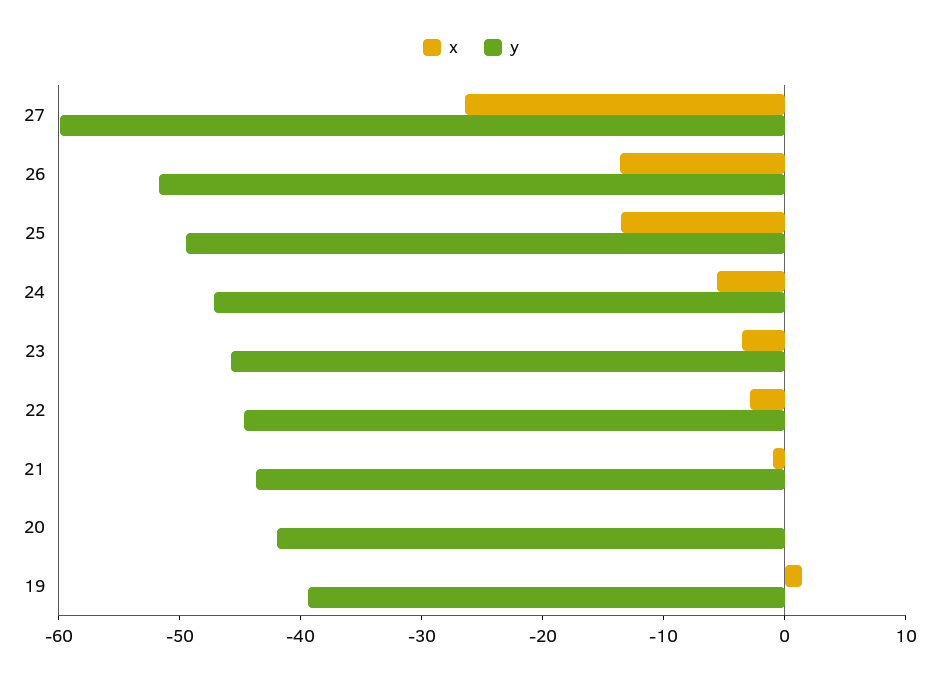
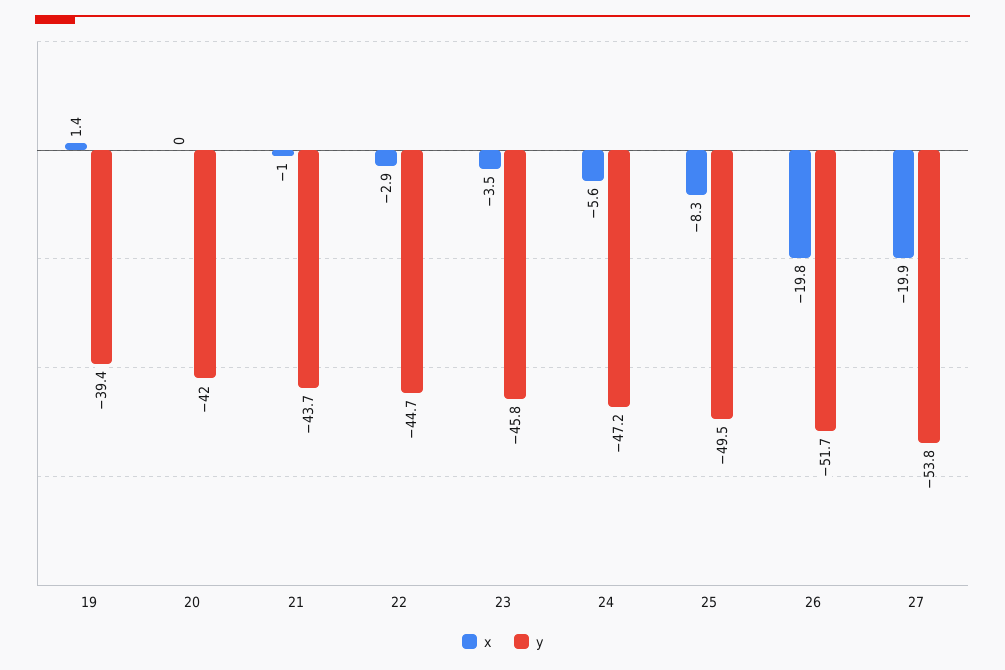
x, 27: -26 -> -19.9
y, 27: -60 -> -53.8
x, 26: -14 -> -19.8
x, 25: -14 -> -8.3

